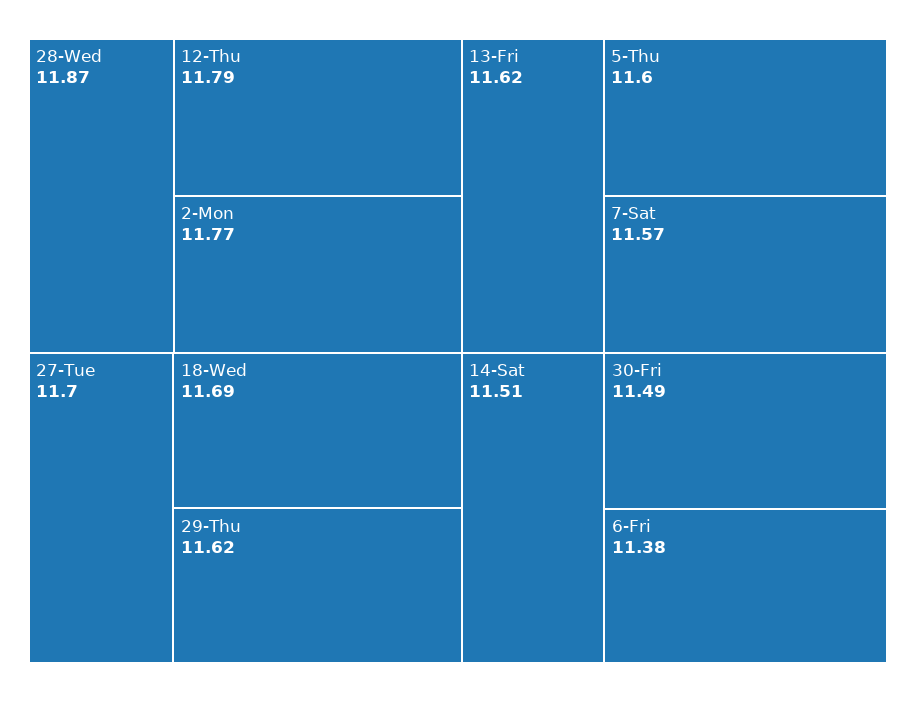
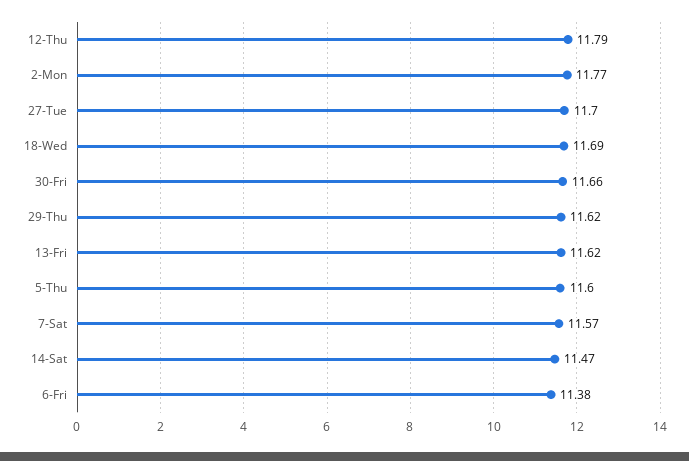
28-Wed: 11.87 -> none
14-Sat: 11.51 -> 11.47
30-Fri: 11.49 -> 11.66

